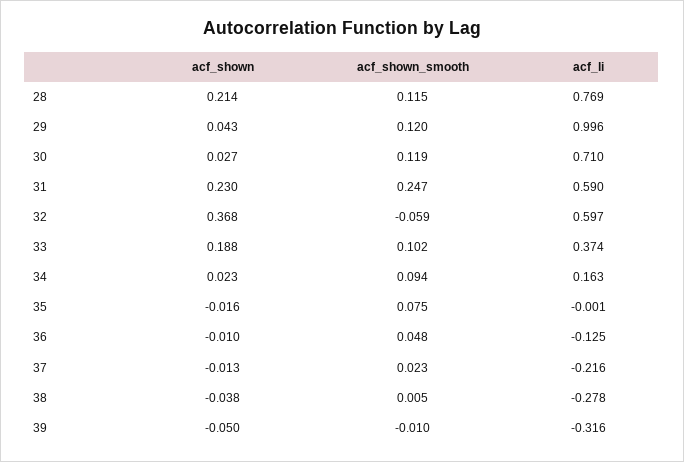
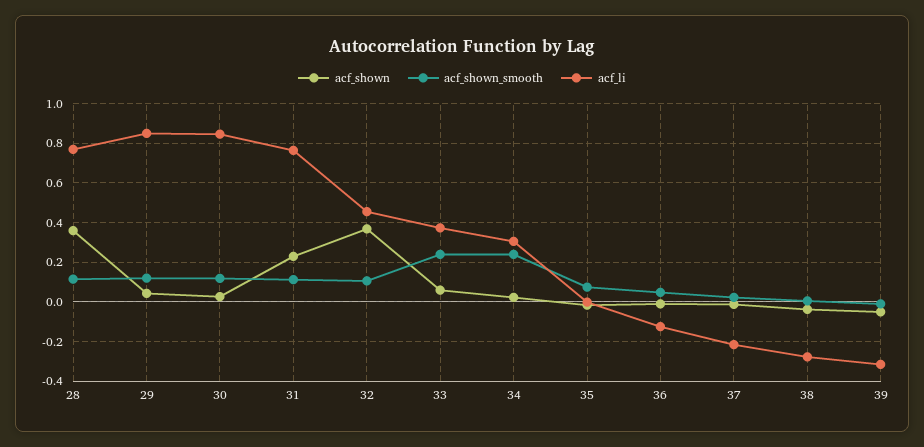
acf_shown, 28: 0.214 -> 0.35
acf_li, 29: 0.996 -> 0.85
acf_li, 30: 0.71 -> 0.85
acf_shown_smooth, 31: 0.247 -> 0.1
acf_li, 31: 0.59 -> 0.75
acf_shown_smooth, 32: -0.059 -> 0.1
acf_li, 32: 0.597 -> 0.45
acf_shown, 33: 0.188 -> 0.05
acf_shown_smooth, 33: 0.102 -> 0.25
acf_shown_smooth, 34: 0.094 -> 0.25
acf_li, 34: 0.163 -> 0.3

